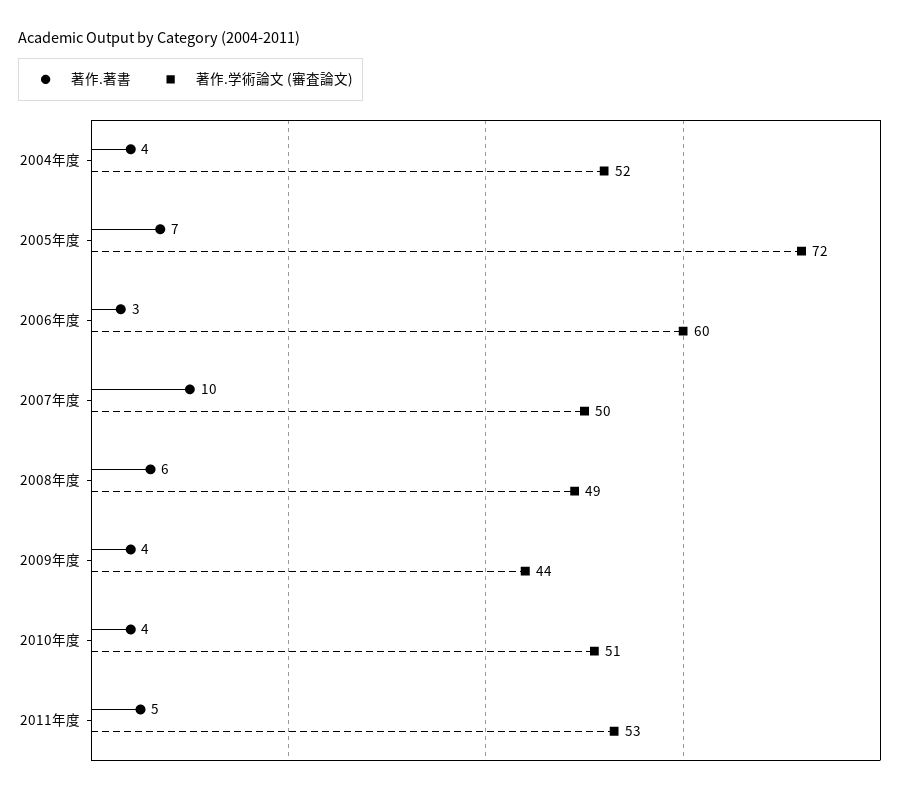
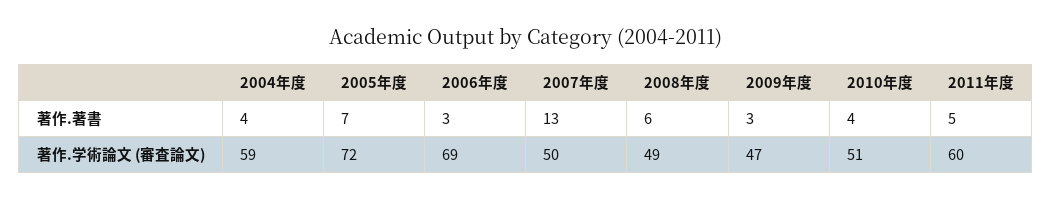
著作.学術論文 (審査論文), 2004年度: 52 -> 59
著作.学術論文 (審査論文), 2006年度: 60 -> 69
著作.著書, 2007年度: 10 -> 13
著作.著書, 2009年度: 4 -> 3
著作.学術論文 (審査論文), 2009年度: 44 -> 47
著作.学術論文 (審査論文), 2011年度: 53 -> 60

